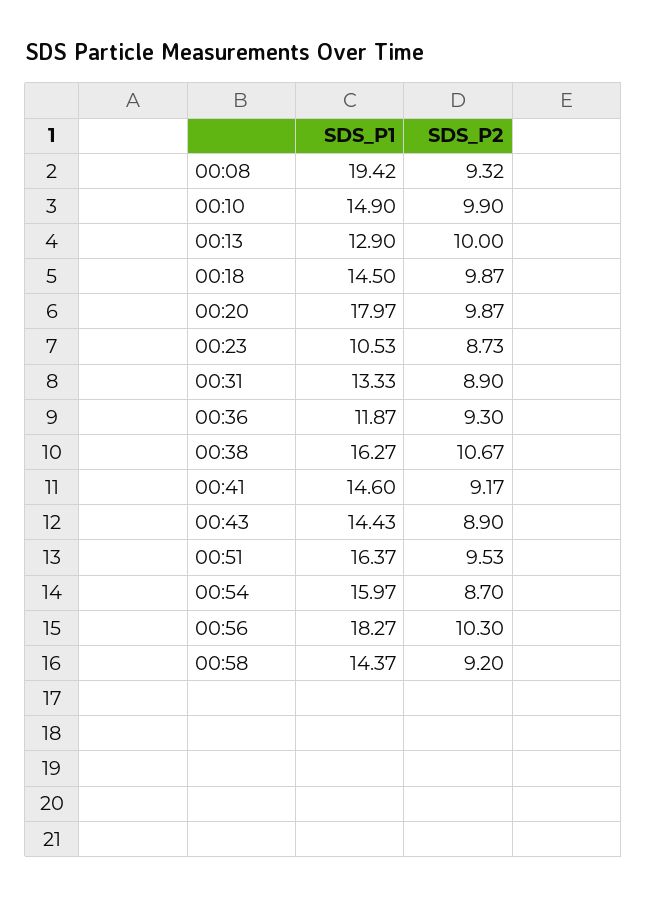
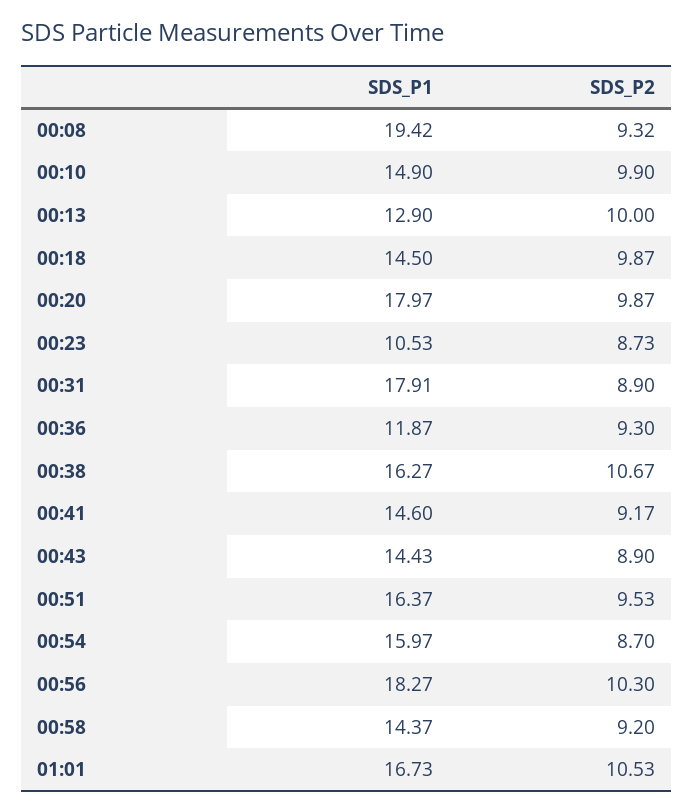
SDS_P1, 00:31: 13.33 -> 17.91
SDS_P1, 01:01: none -> 16.73
SDS_P2, 01:01: none -> 10.53

